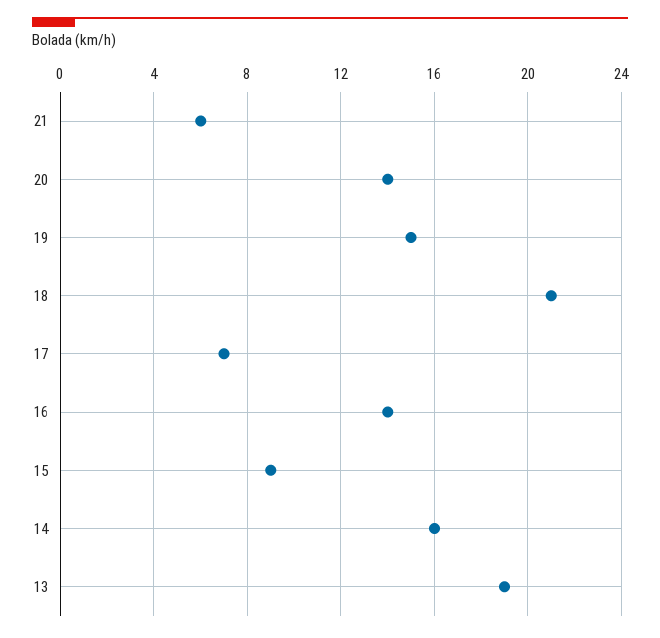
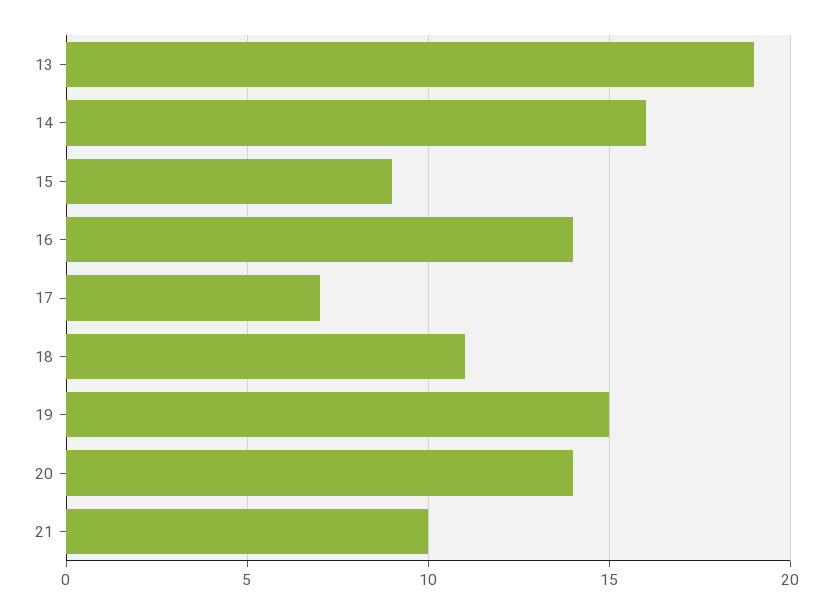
21: 6 -> 10
18: 21 -> 11

